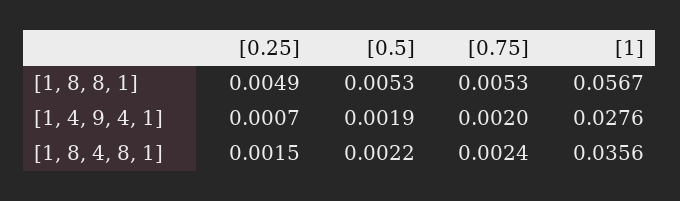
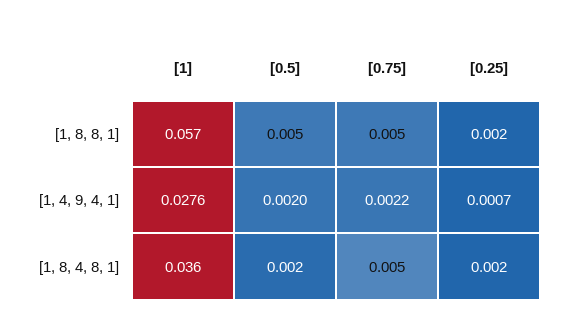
[0.25], [1, 8, 8, 1]: 0.0049 -> 0.002
[0.5], [1, 4, 9, 4, 1]: 0.0019 -> 0.002
[0.75], [1, 4, 9, 4, 1]: 0.002 -> 0.0022
[0.75], [1, 8, 4, 8, 1]: 0.0024 -> 0.005

